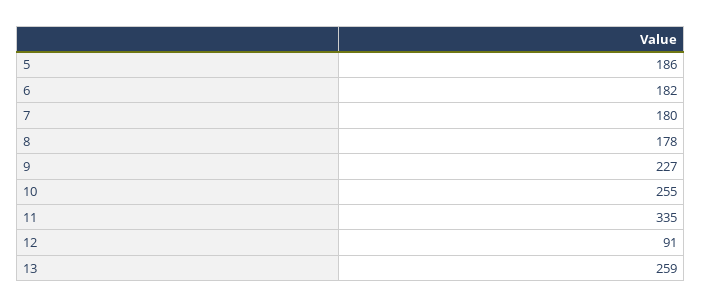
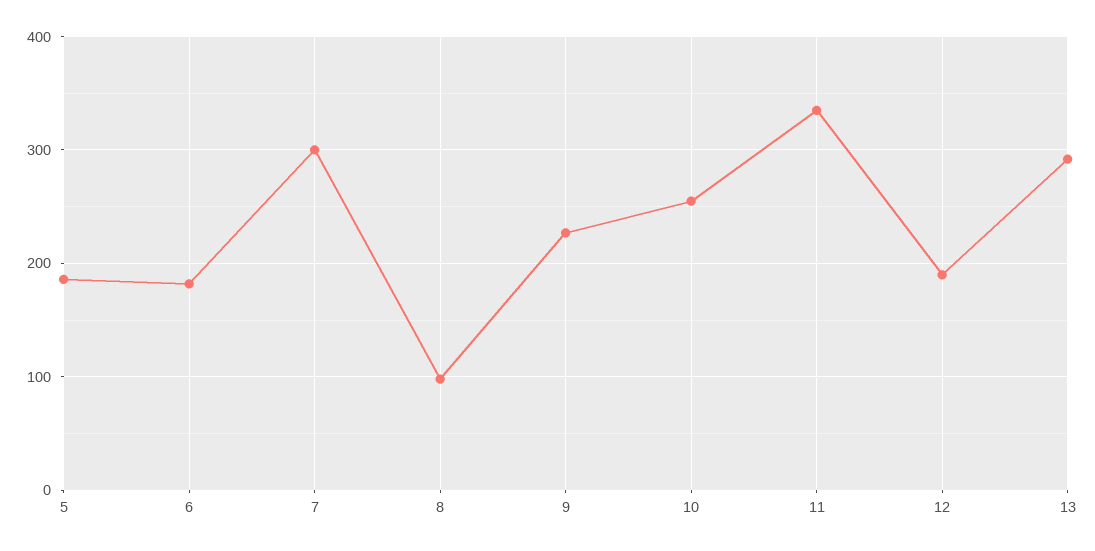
7: 180 -> 300
8: 178 -> 100
12: 91 -> 190
13: 259 -> 290

